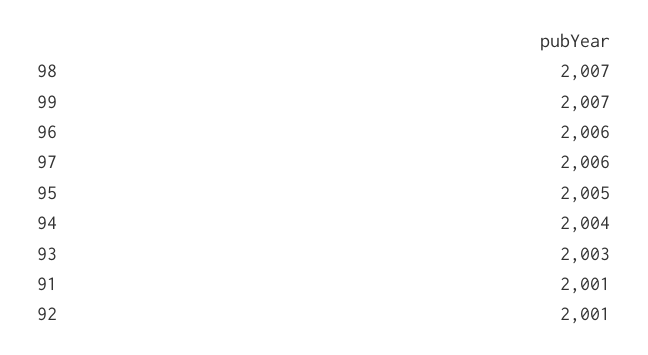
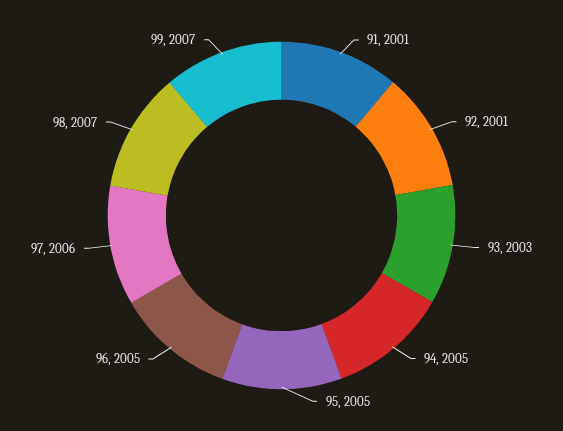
96: 2006 -> 2005
94: 2004 -> 2005

